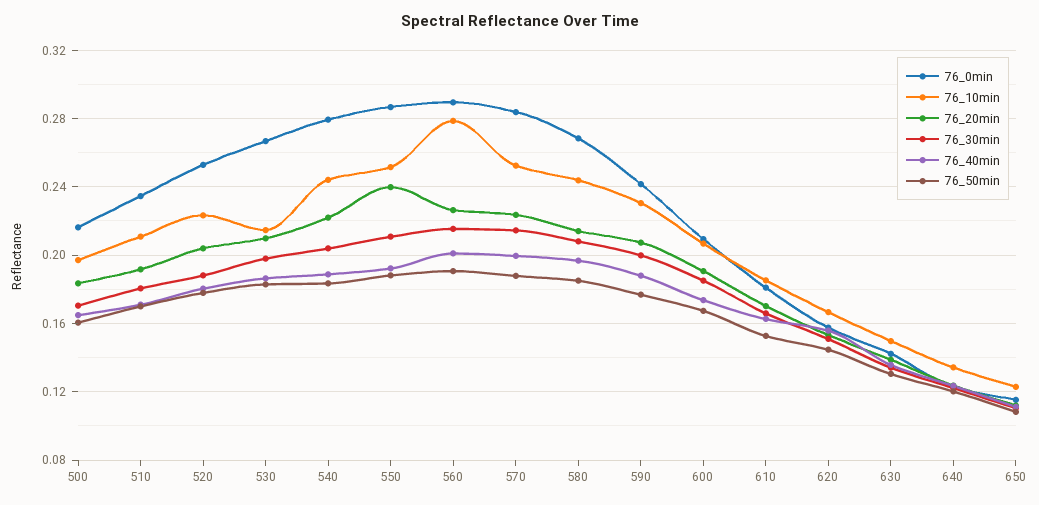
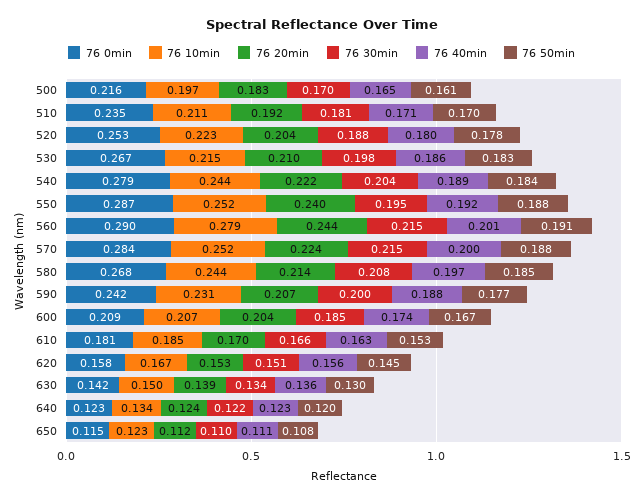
76_30min, 550: 0.21 -> 0.195
76_20min, 560: 0.225 -> 0.244
76_20min, 600: 0.19 -> 0.204

